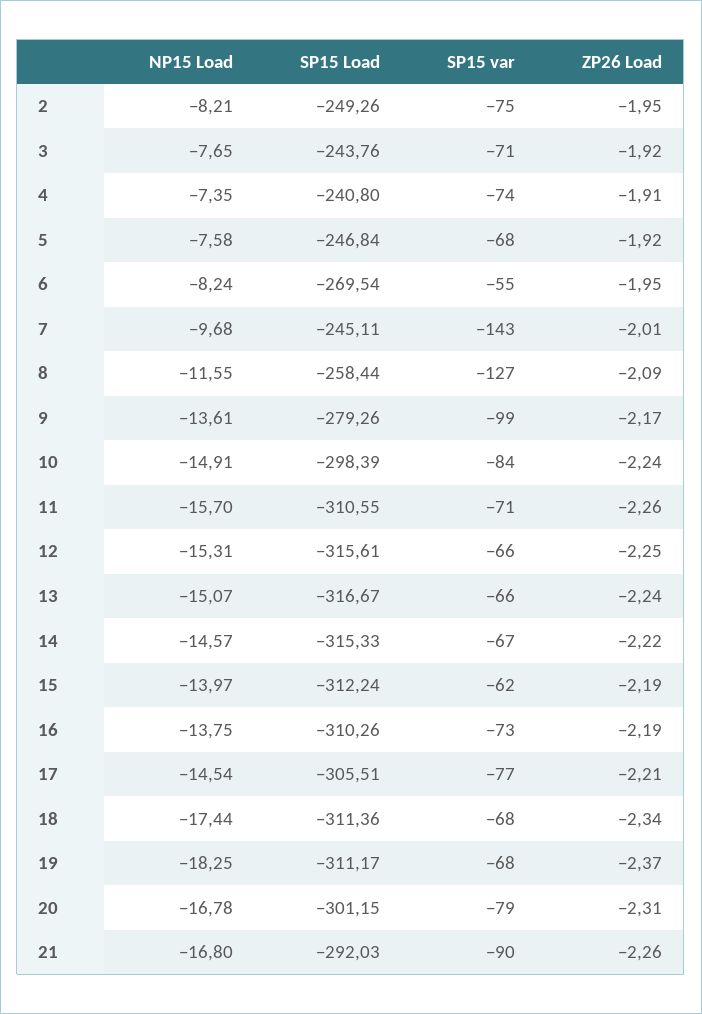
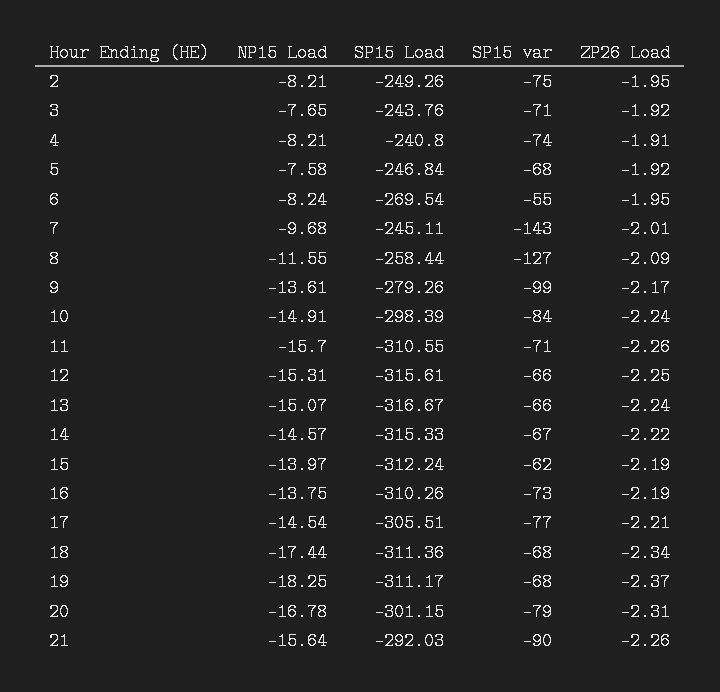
NP15 Load, 4: -7.35 -> -8.21
NP15 Load, 21: -16.8 -> -15.64

